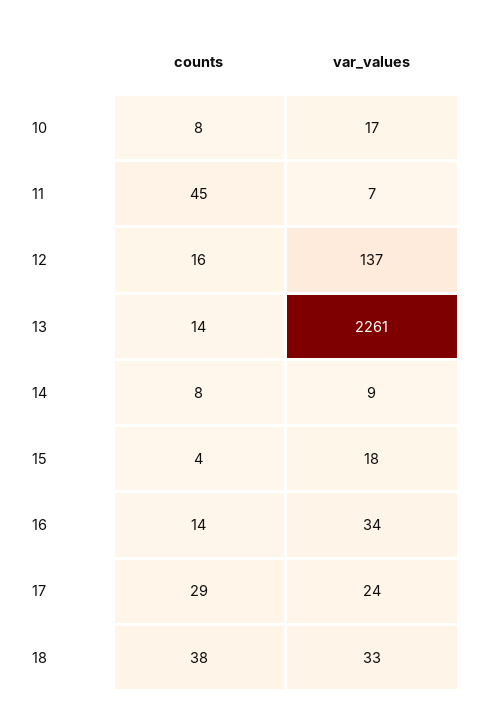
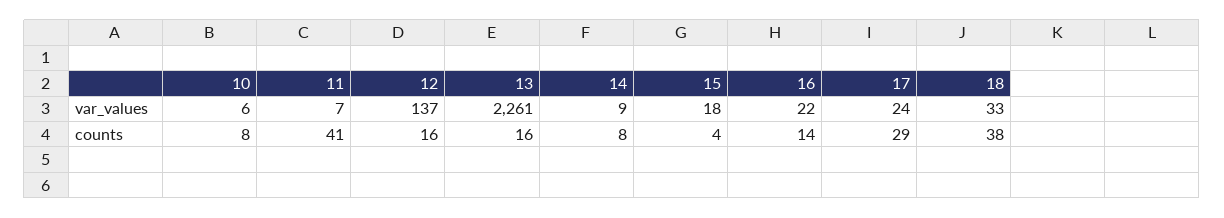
var_values, 10: 17 -> 6
counts, 11: 45 -> 41
counts, 13: 14 -> 16
var_values, 16: 34 -> 22

